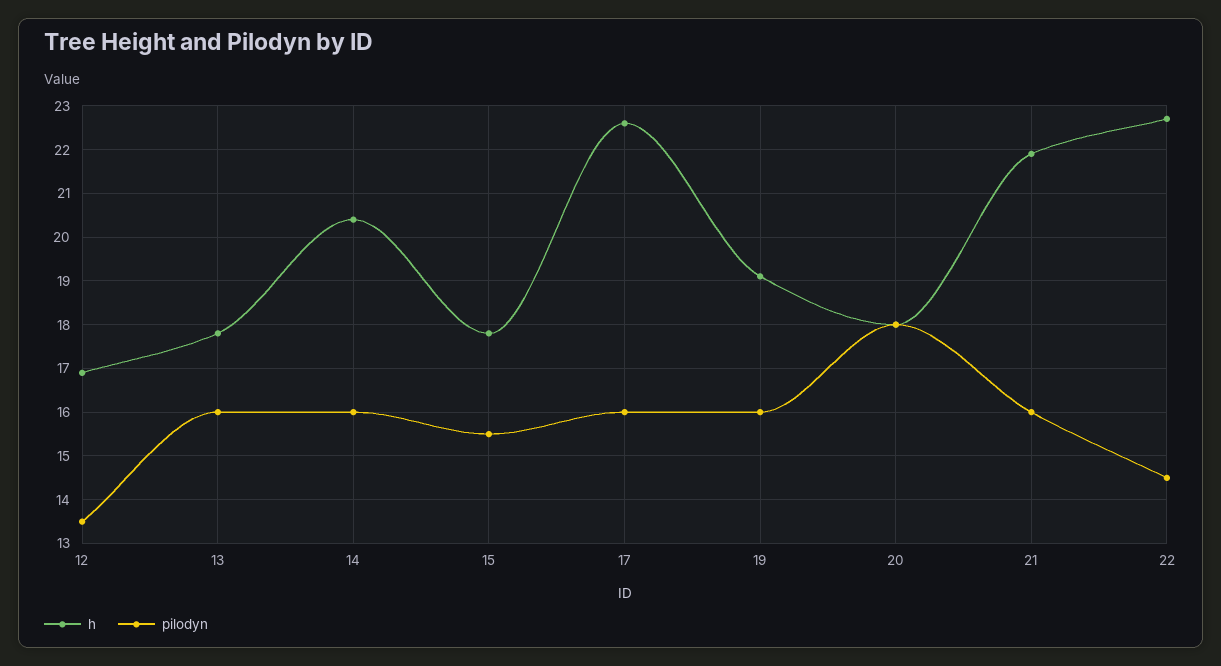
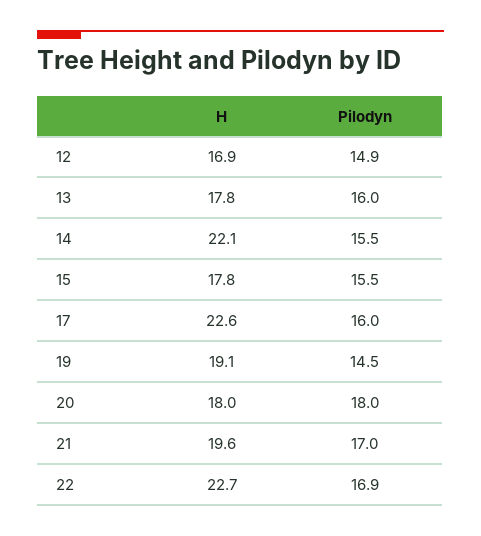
pilodyn, 12: 13.5 -> 14.9
h, 14: 20.5 -> 22.1
pilodyn, 14: 16 -> 15.5
pilodyn, 19: 16 -> 14.5
h, 21: 22 -> 19.6
pilodyn, 21: 16 -> 17
pilodyn, 22: 14.5 -> 16.9

